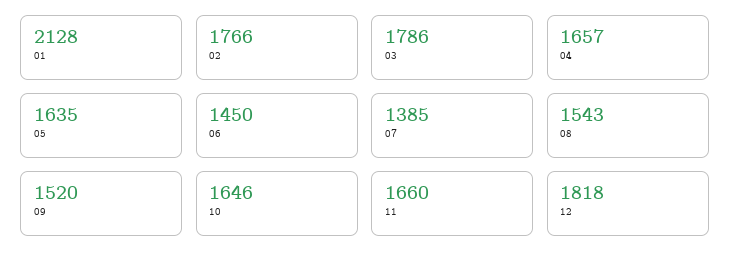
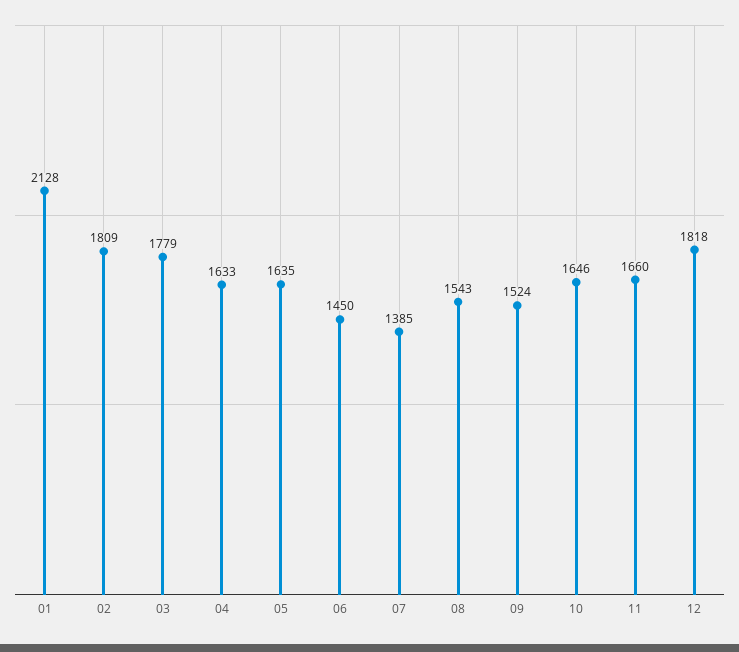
02: 1766 -> 1809
03: 1786 -> 1779
04: 1657 -> 1633
09: 1520 -> 1524

